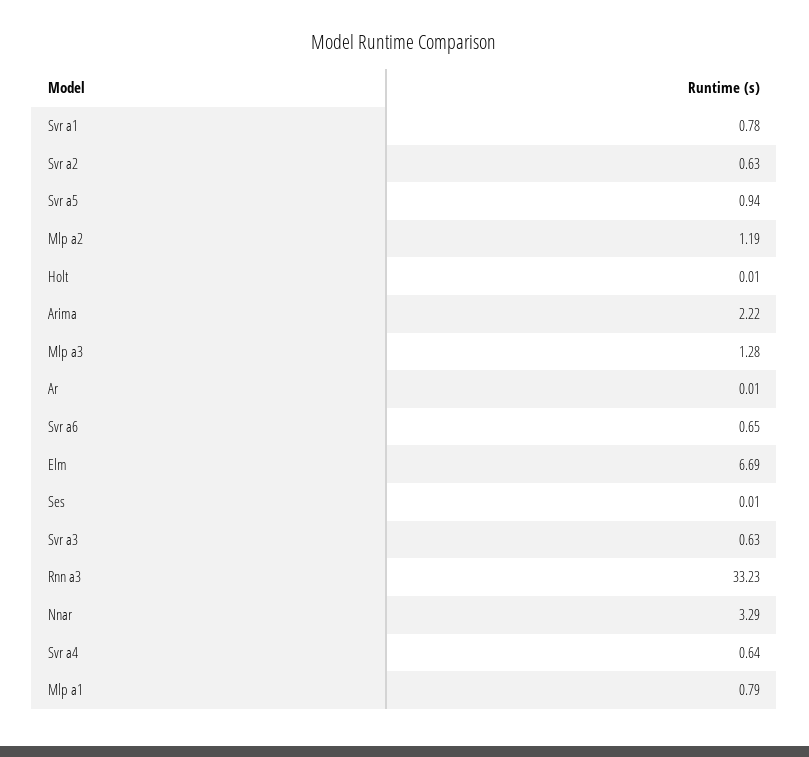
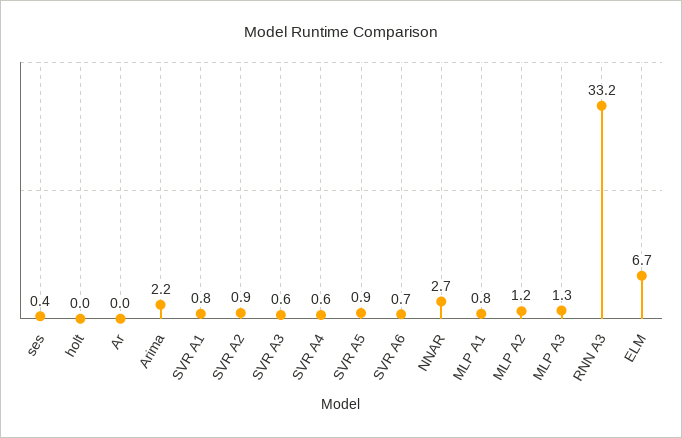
Svr a2: 0.63 -> 0.9
Ses: 0.01 -> 0.4
Nnar: 3.29 -> 2.7

